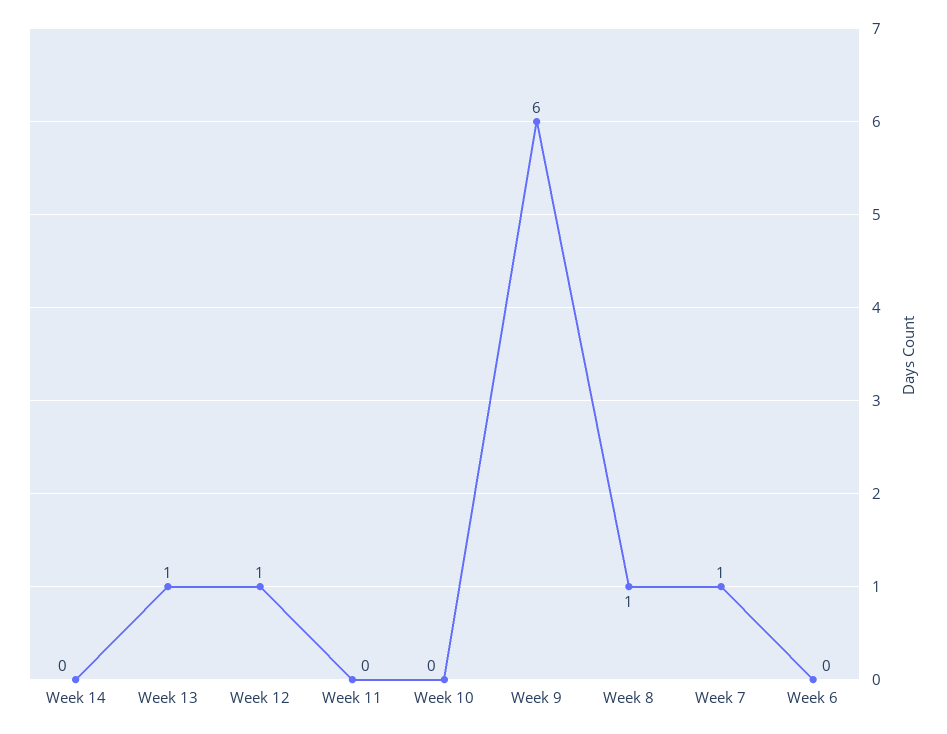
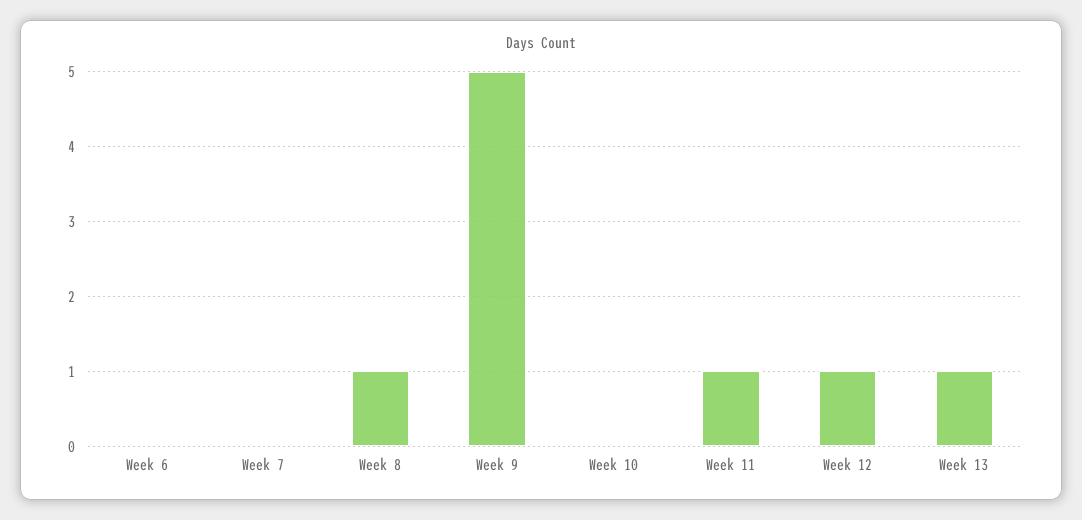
Week 14: 0 -> none
Week 11: 0 -> 1
Week 9: 6 -> 5
Week 7: 1 -> 0

